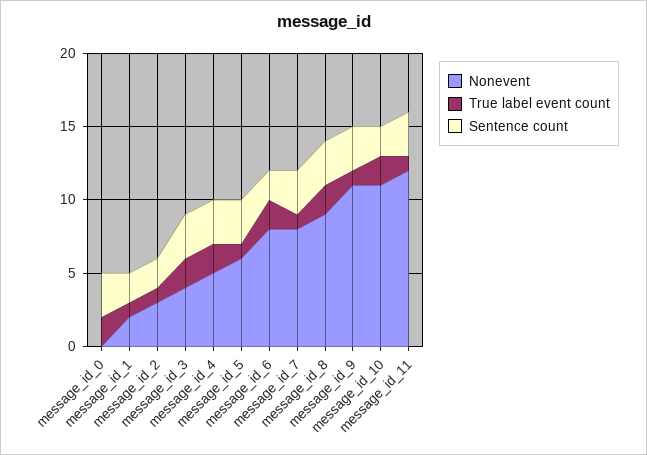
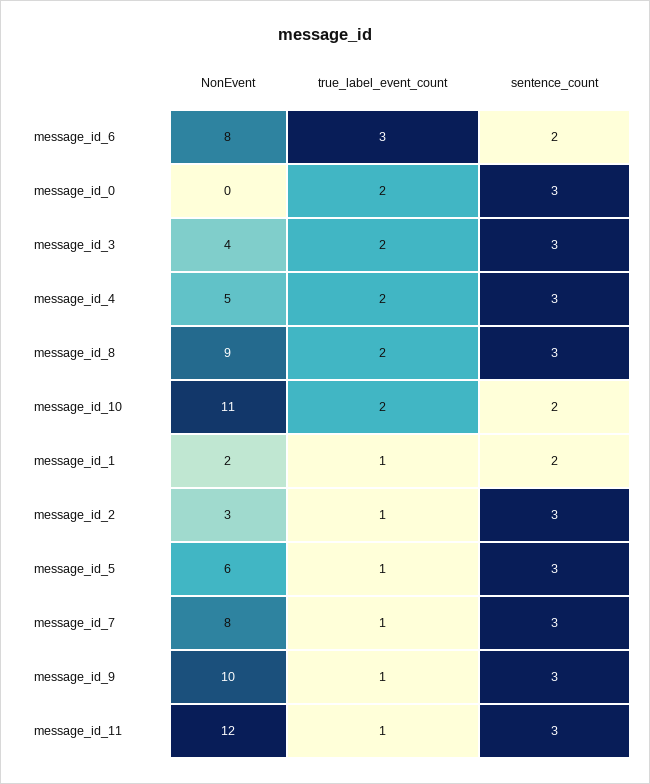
Sentence count, message_id_2: 2 -> 3
True label event count, message_id_6: 2 -> 3
Nonevent, message_id_9: 11 -> 10

